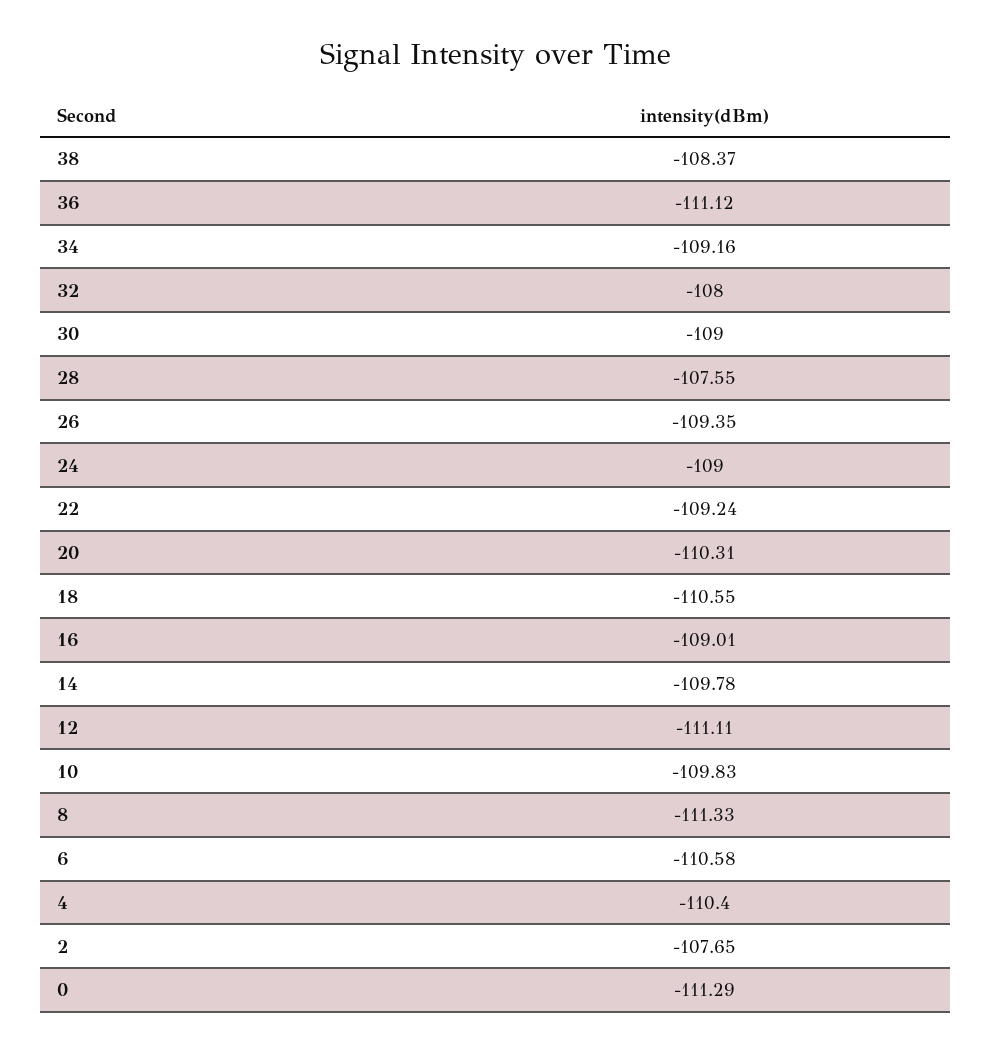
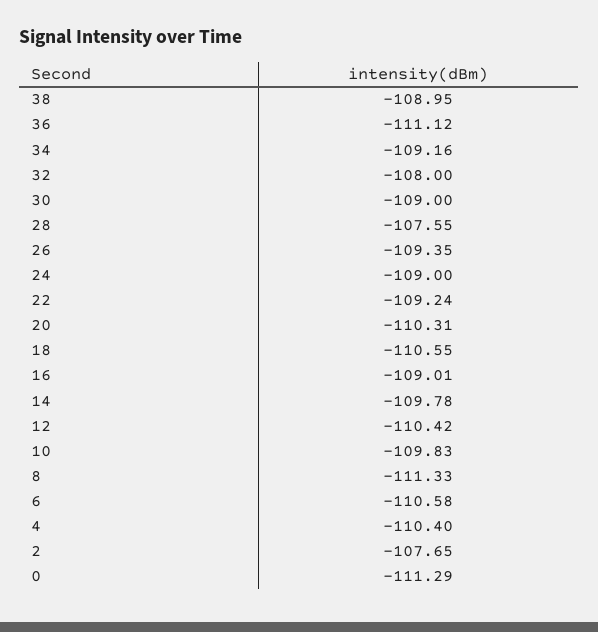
38: -108.37 -> -108.95
12: -111.11 -> -110.42

